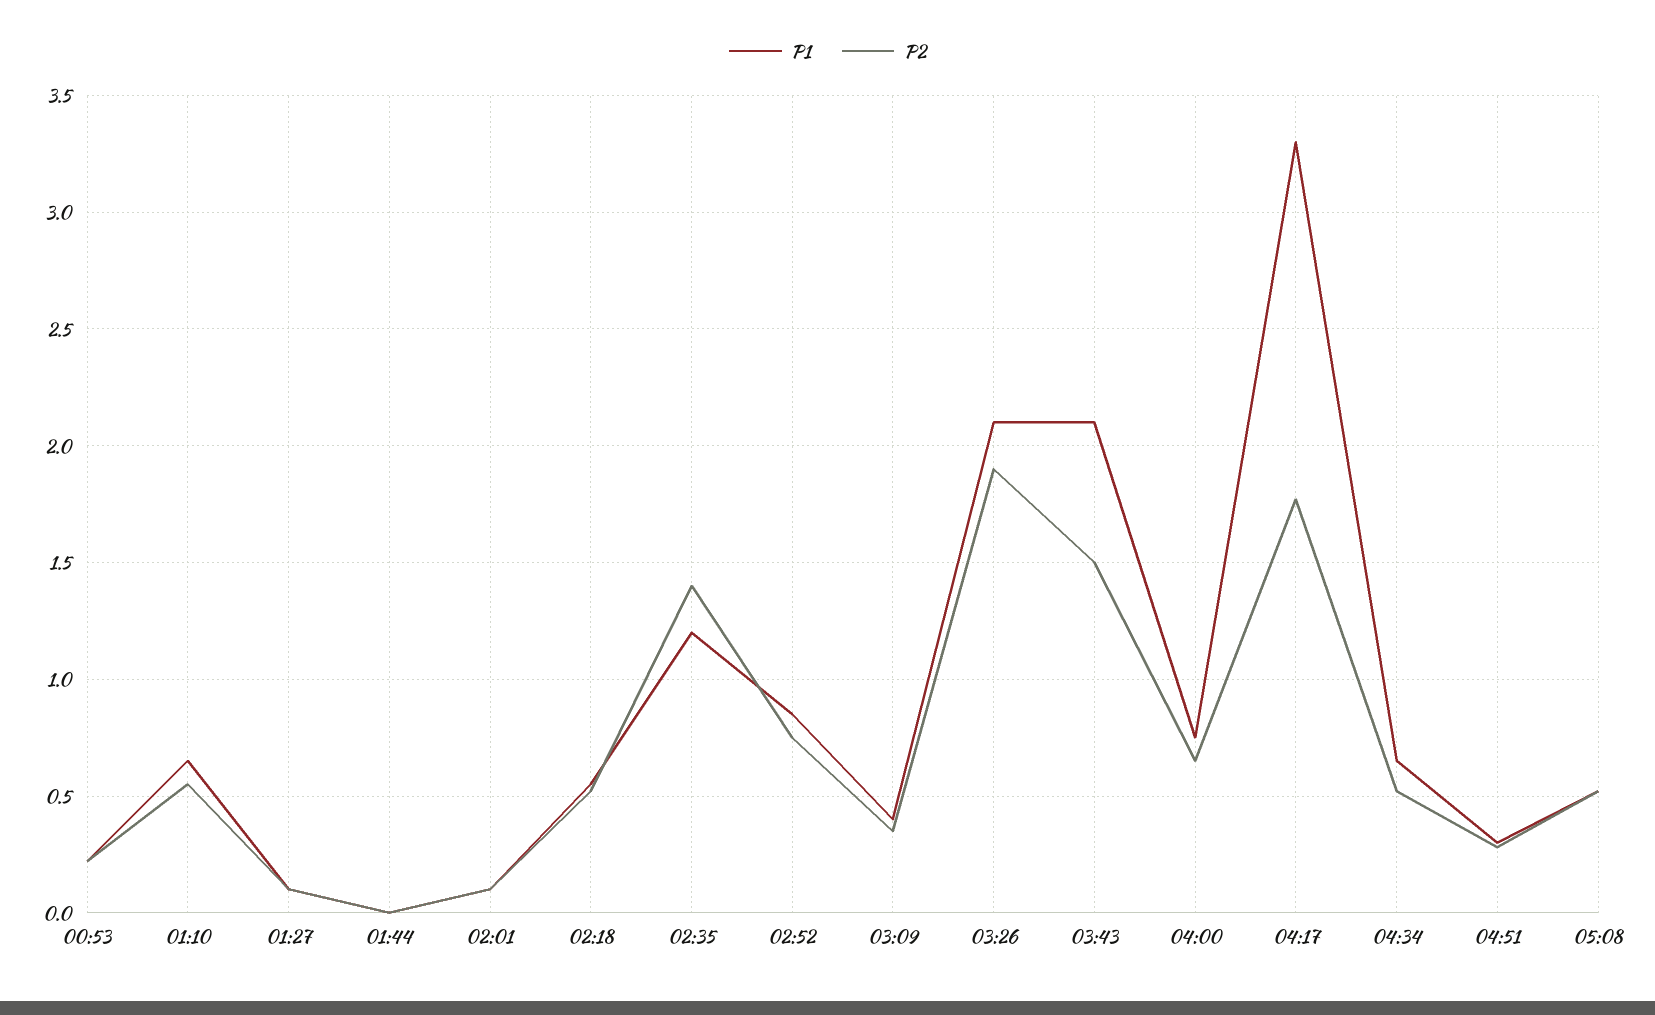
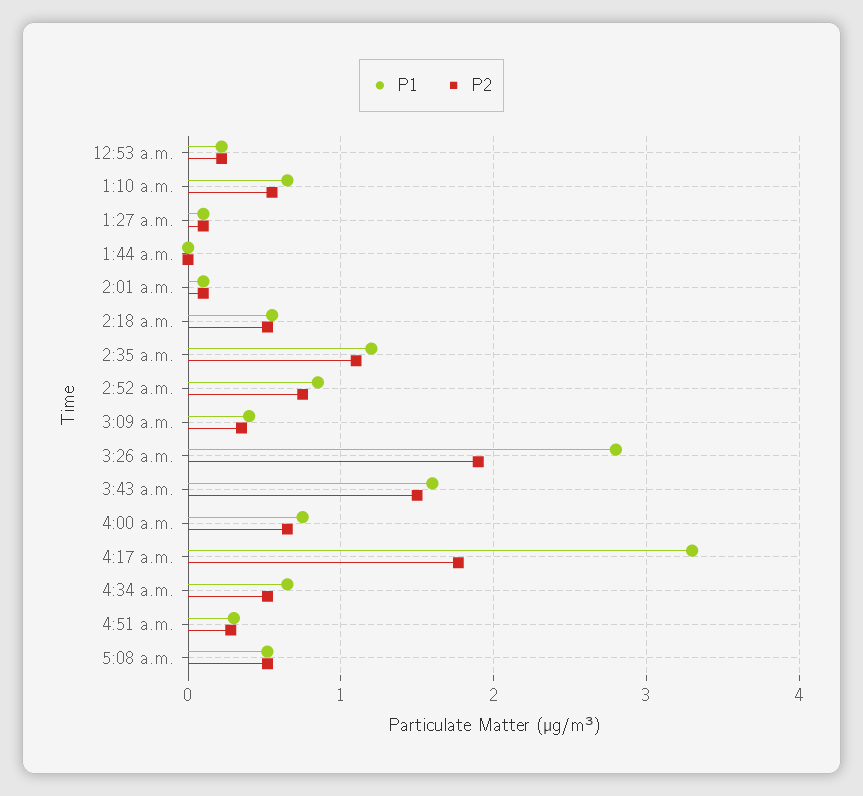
P2, 02:35: 1.4 -> 1.1
P1, 03:26: 2.1 -> 2.8
P1, 03:43: 2.1 -> 1.6

